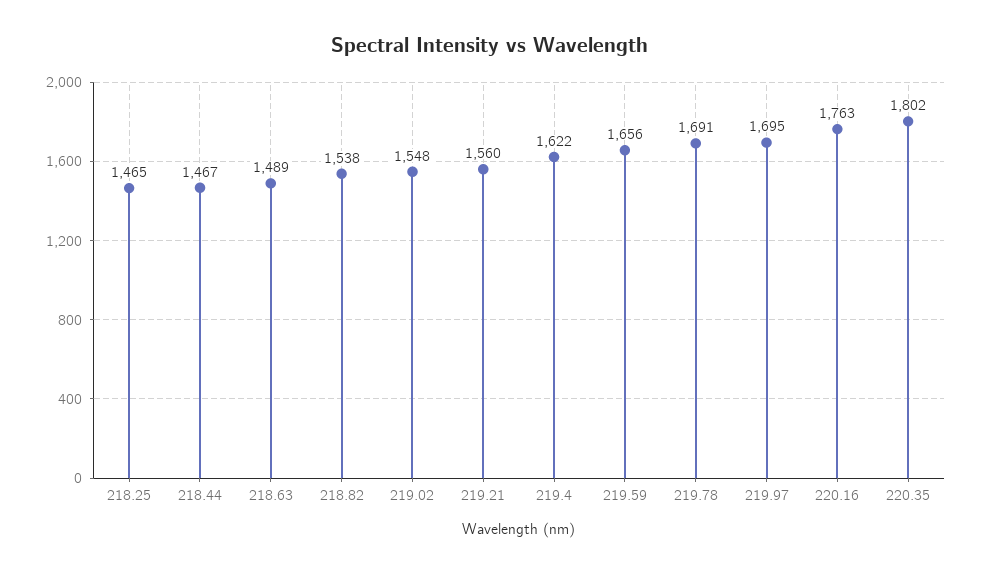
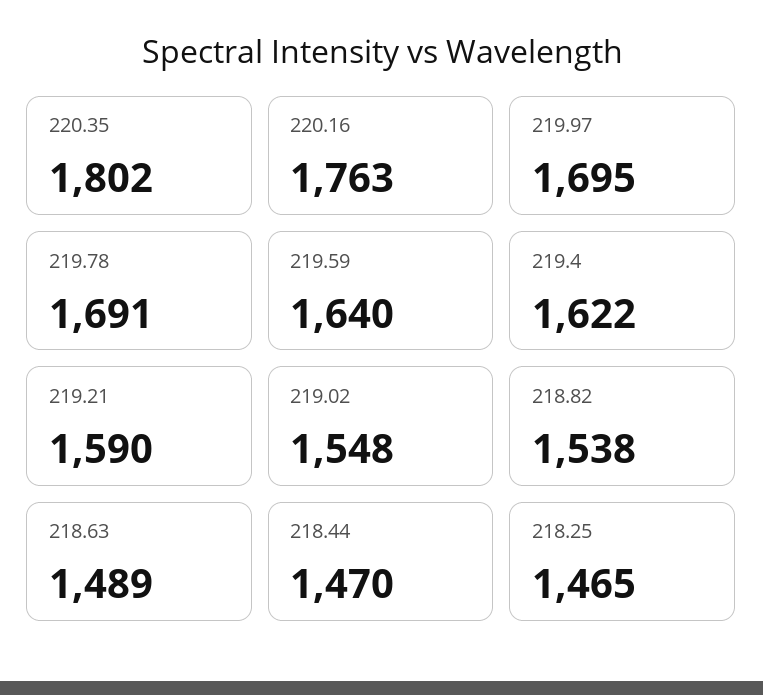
218.44: 1467 -> 1470
219.21: 1560 -> 1590
219.59: 1656 -> 1640

